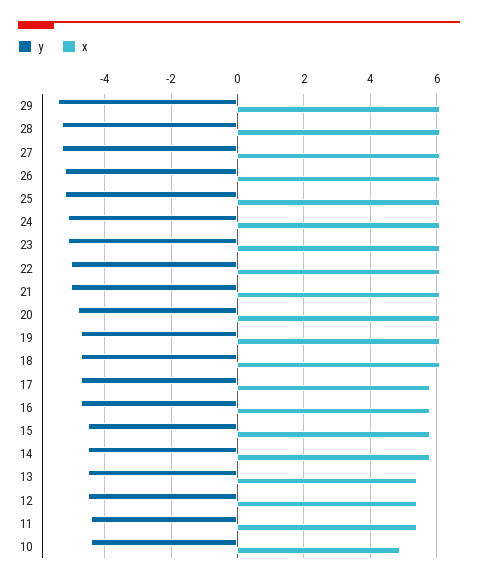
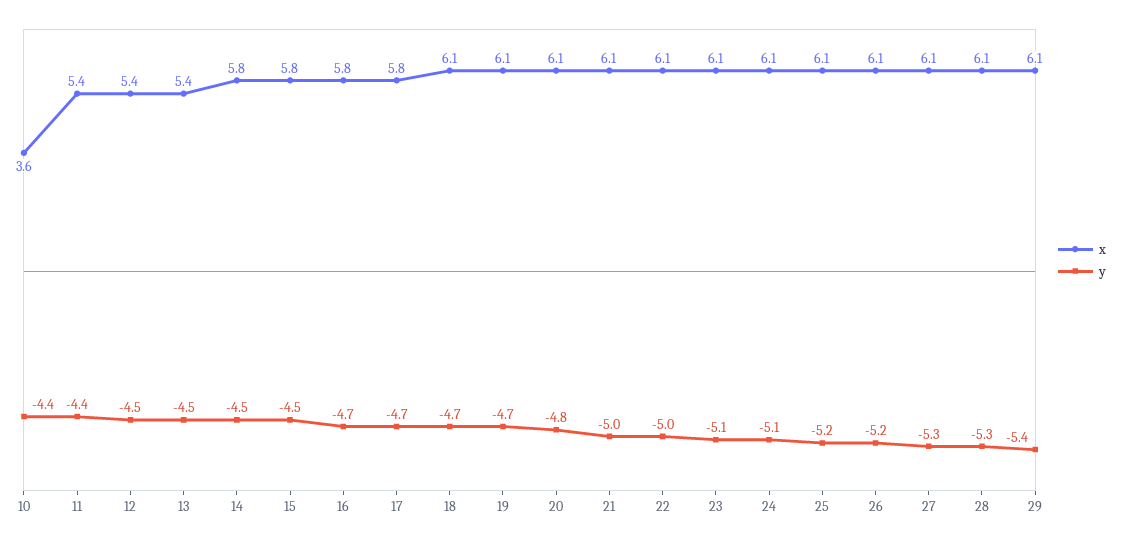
x, 10: 5 -> 3.6

